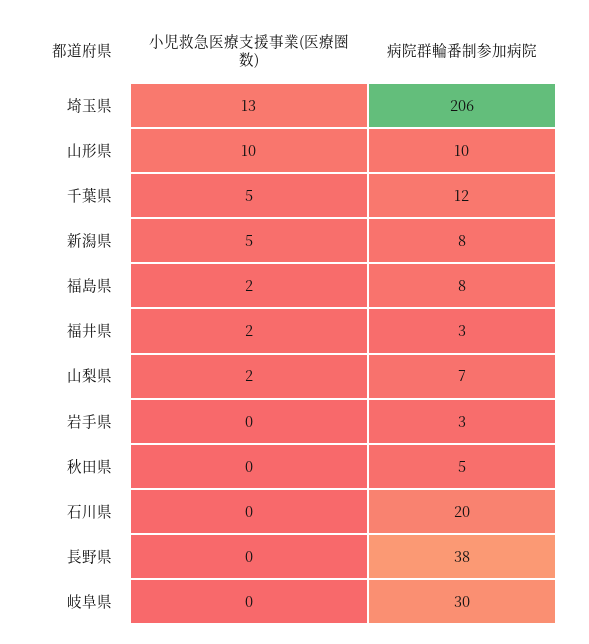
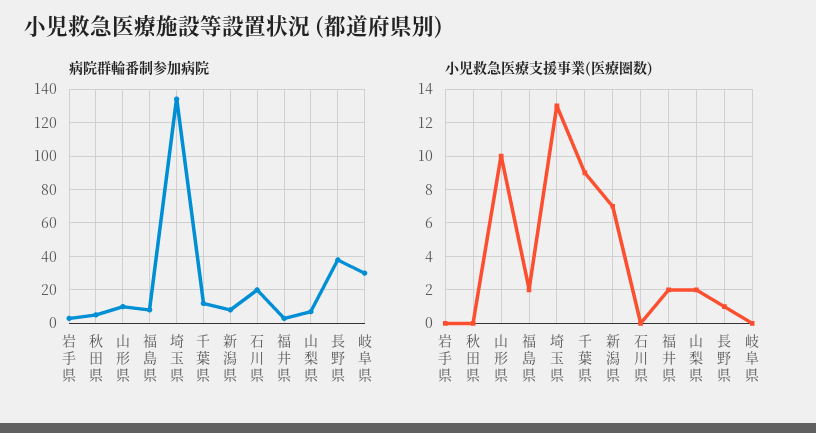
病院群輪番制参加病院, 埼玉県: 206 -> 135
小児救急医療支援事業(医療圏数), 千葉県: 5 -> 9
小児救急医療支援事業(医療圏数), 新潟県: 5 -> 7
小児救急医療支援事業(医療圏数), 長野県: 0 -> 1

